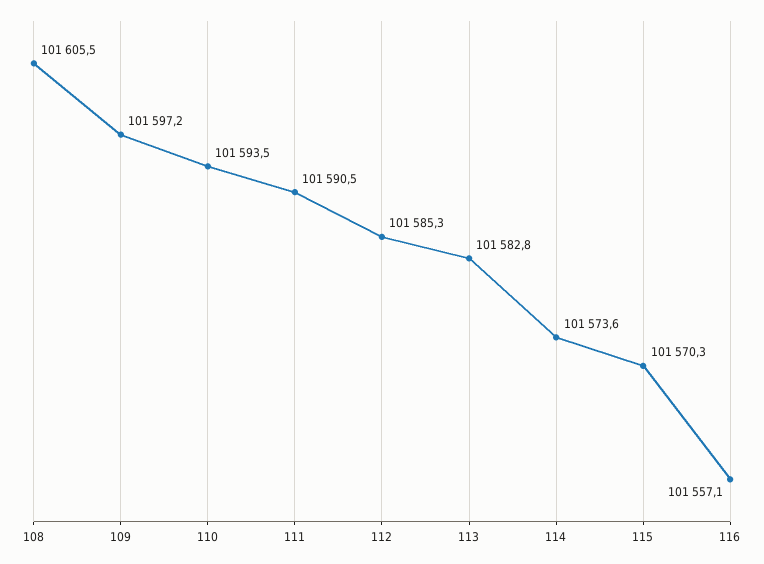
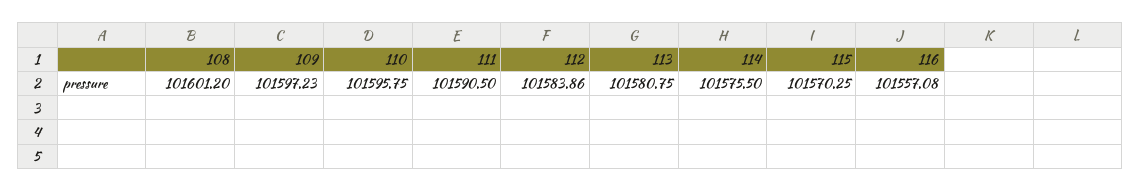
108: 101605.5 -> 101601.2
110: 101593.5 -> 101595.75
112: 101585.3 -> 101583.86
113: 101582.8 -> 101580.75
114: 101573.6 -> 101575.5

